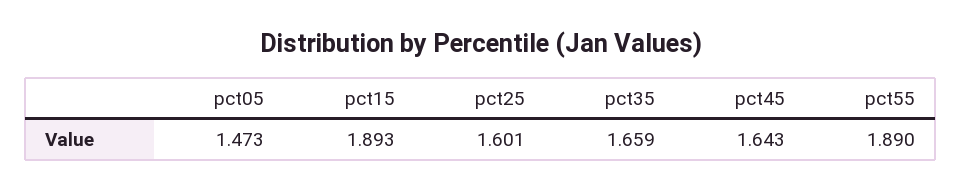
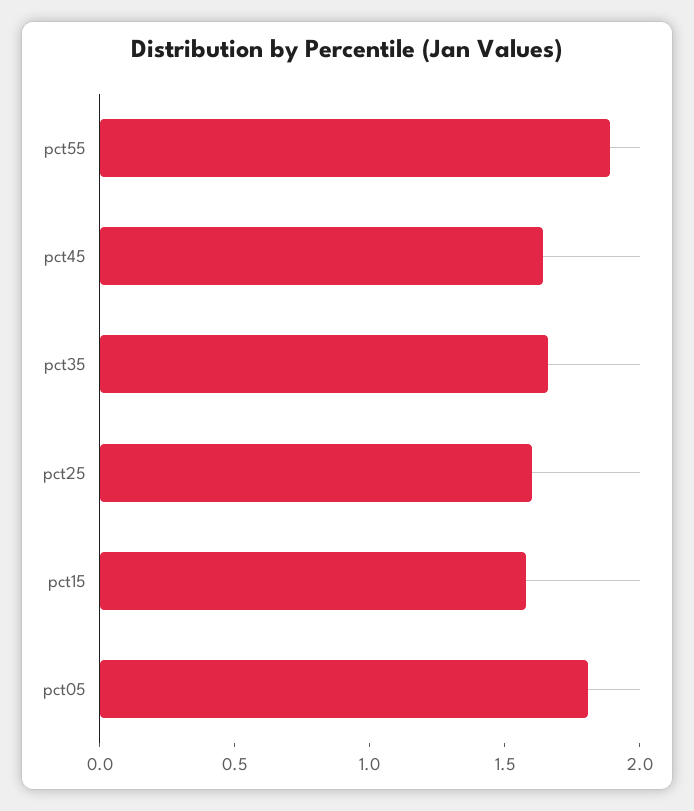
pct05: 1.473 -> 1.8
pct15: 1.893 -> 1.6

